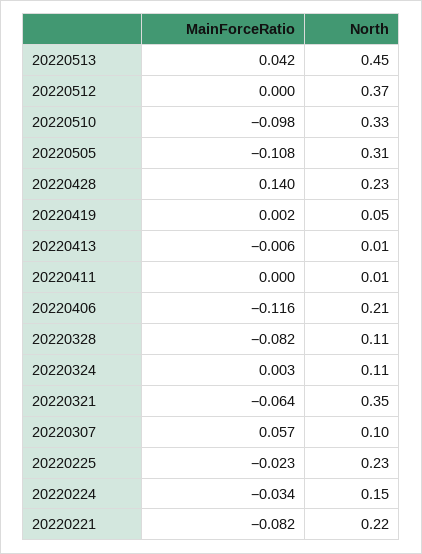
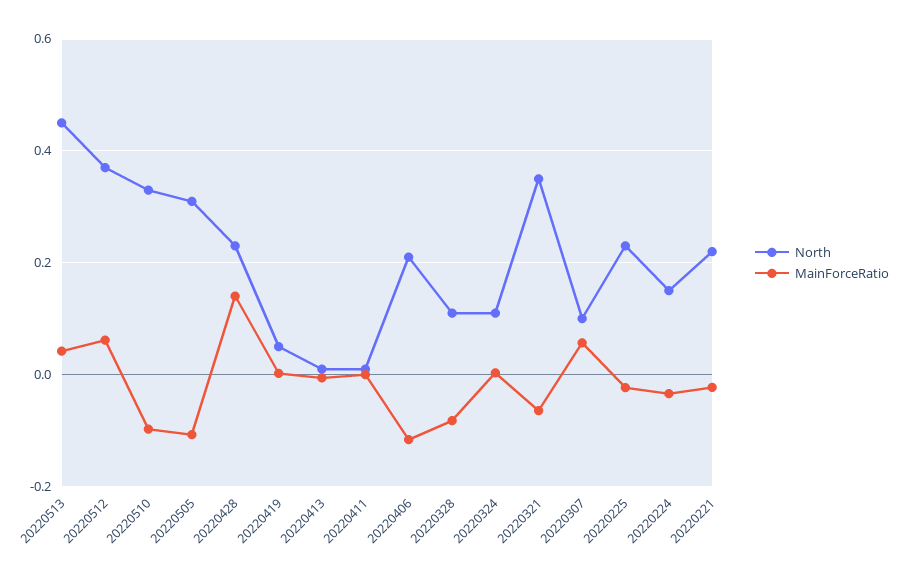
MainForceRatio, 20220512: 0 -> 0.06
MainForceRatio, 20220221: -0.082 -> -0.02

